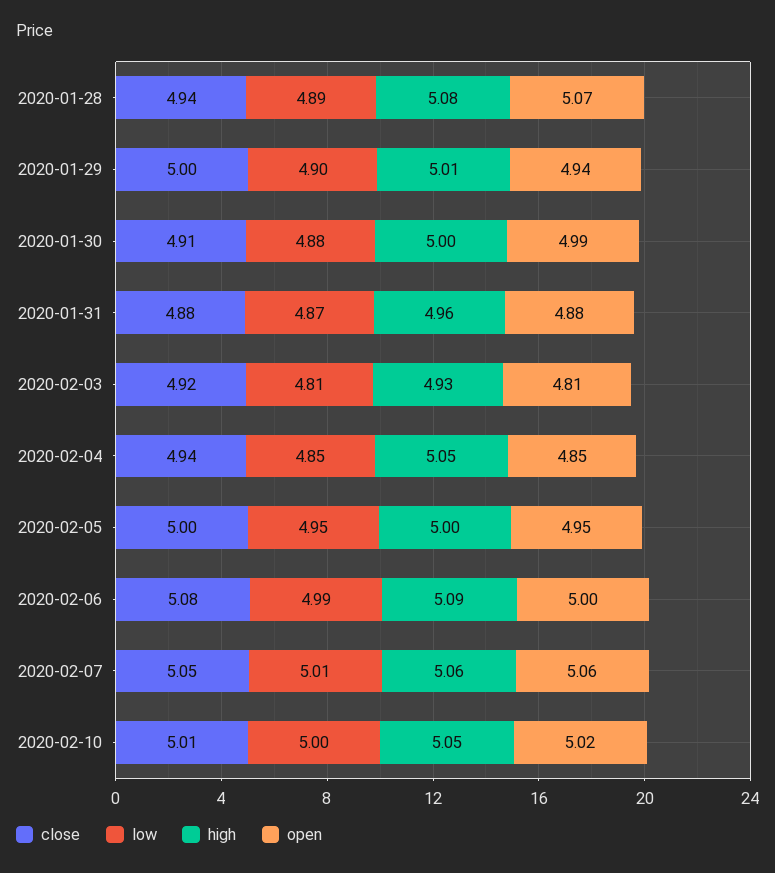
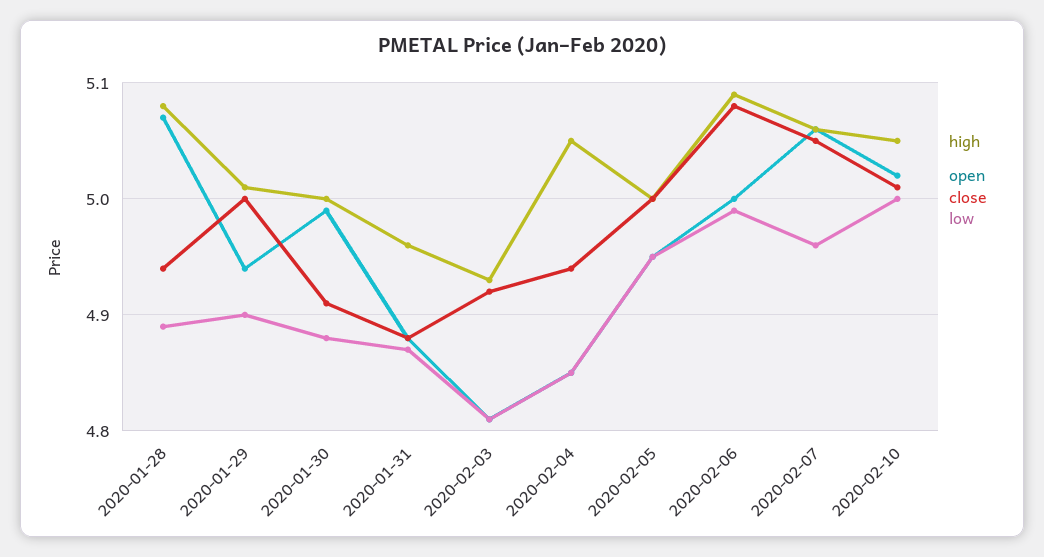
low, 2020-02-07: 5.01 -> 4.96

